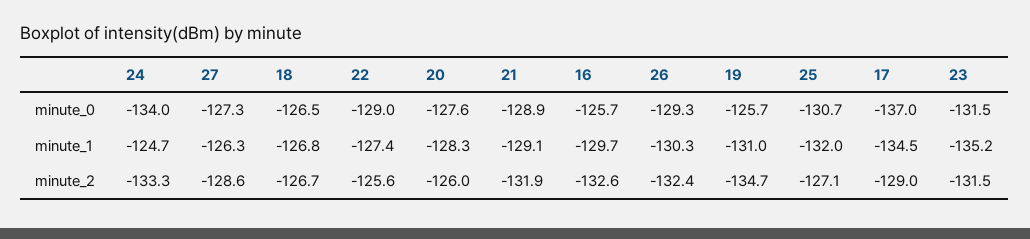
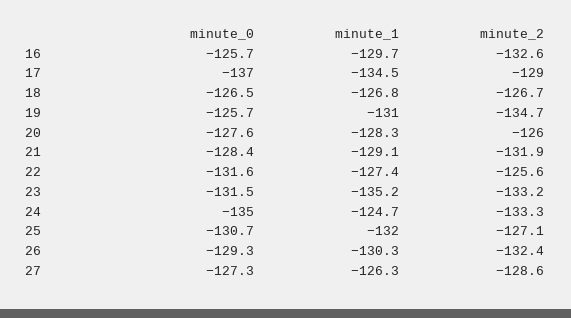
24, minute_0: -134 -> -135
22, minute_0: -129 -> -131.6
21, minute_0: -128.9 -> -128.4
23, minute_2: -131.5 -> -133.2

